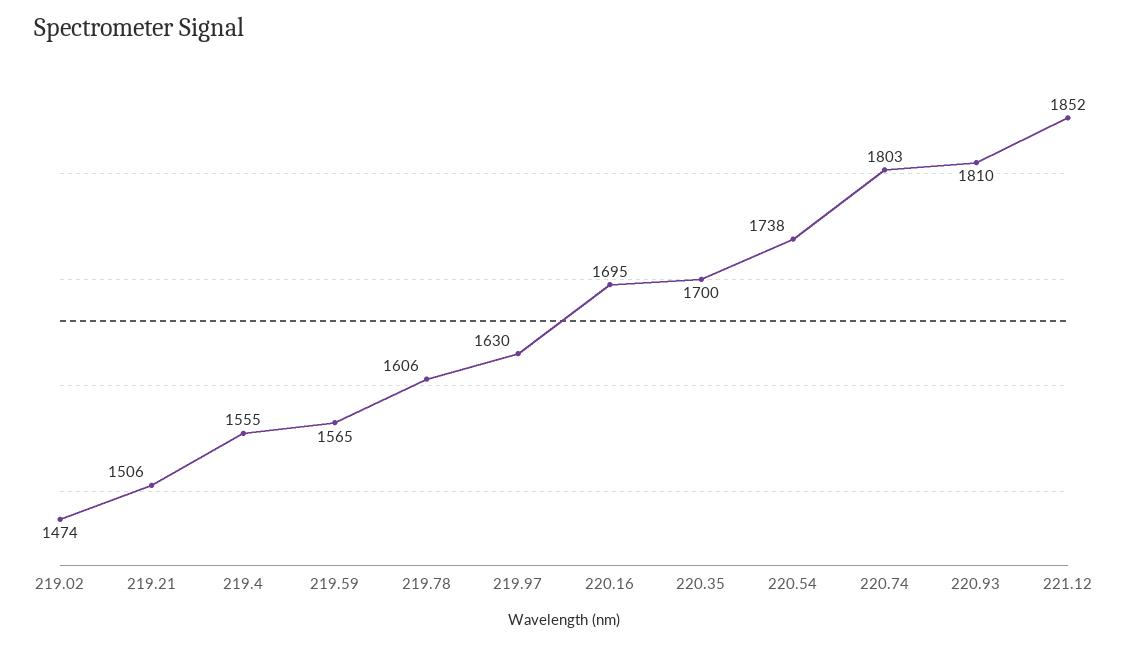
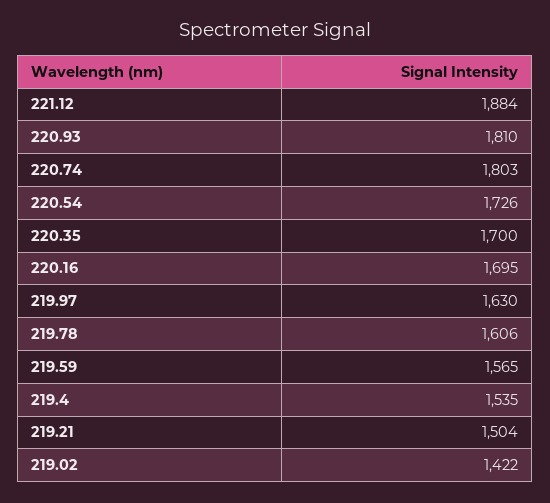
219.02: 1474 -> 1422
219.21: 1506 -> 1504
219.4: 1555 -> 1535
220.54: 1738 -> 1726
221.12: 1852 -> 1884

